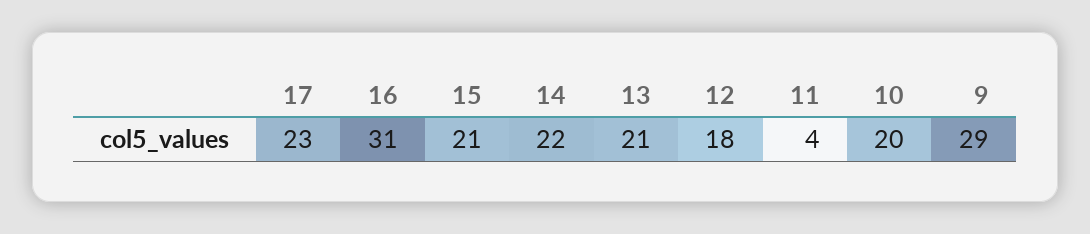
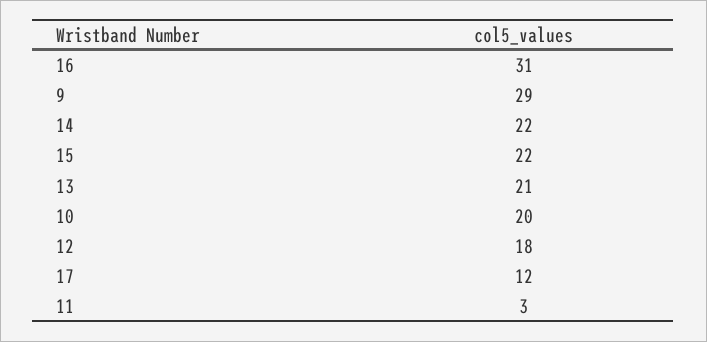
17: 23 -> 12
15: 21 -> 22
11: 4 -> 3

